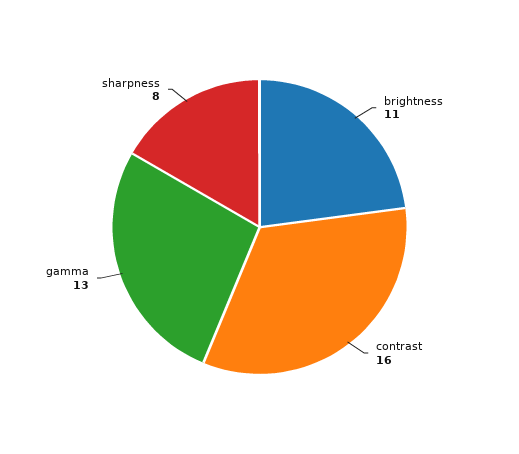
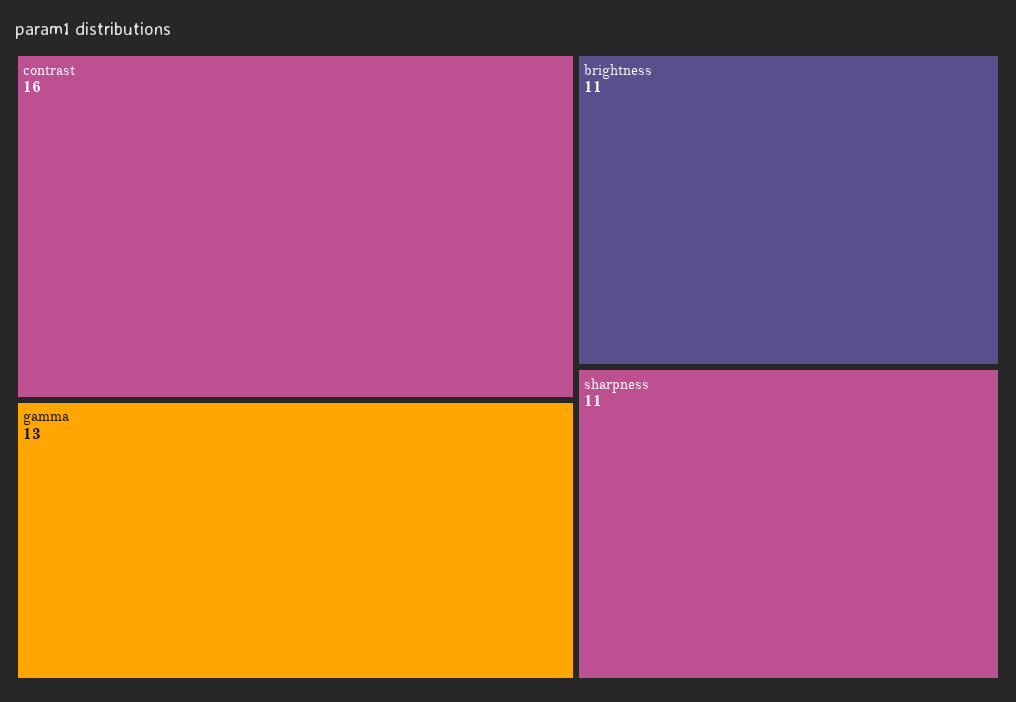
sharpness: 8 -> 11

